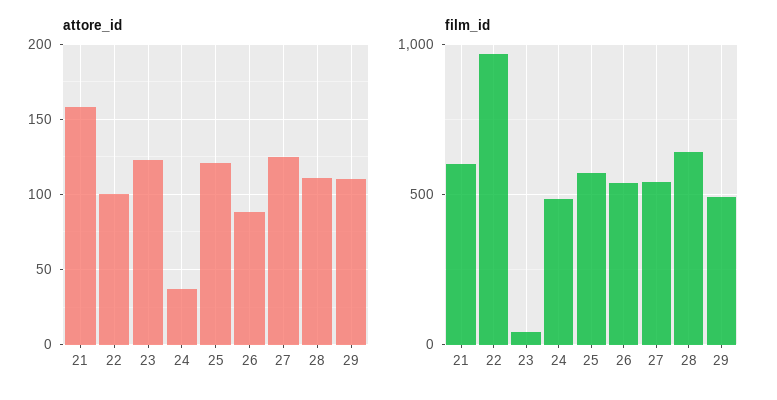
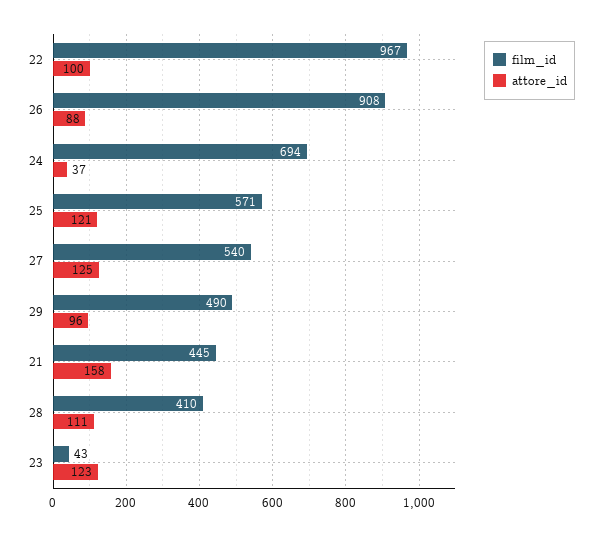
attore_id, 29: 110 -> 96
film_id, 21: 600 -> 445
film_id, 24: 500 -> 694
film_id, 26: 550 -> 908
film_id, 28: 650 -> 410

